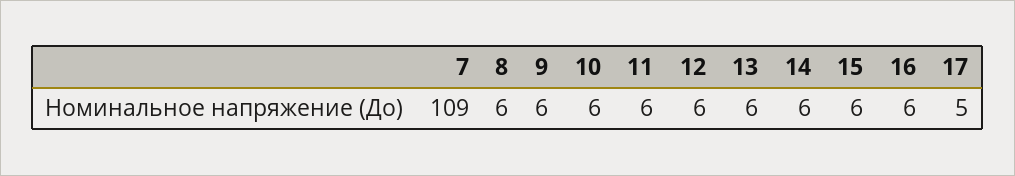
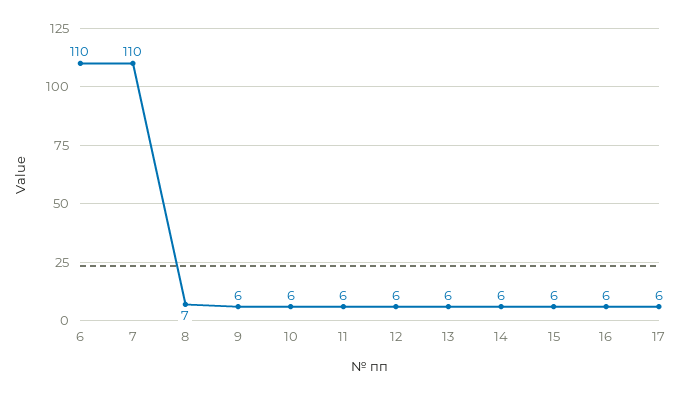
7: 109 -> 110
8: 6 -> 7
17: 5 -> 6
6: none -> 110

